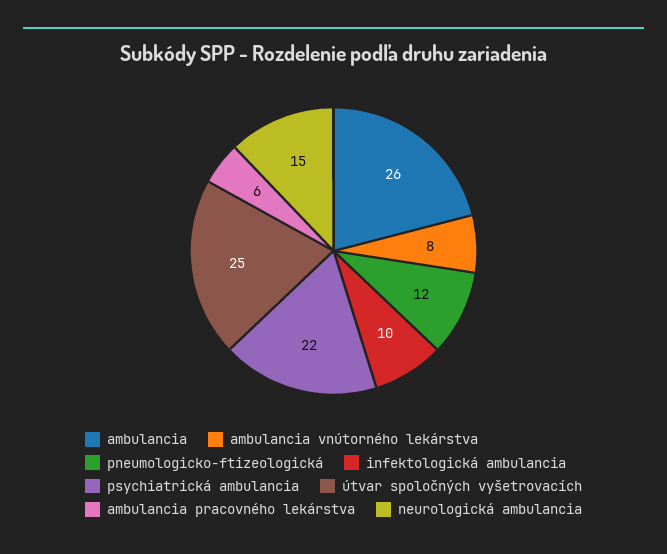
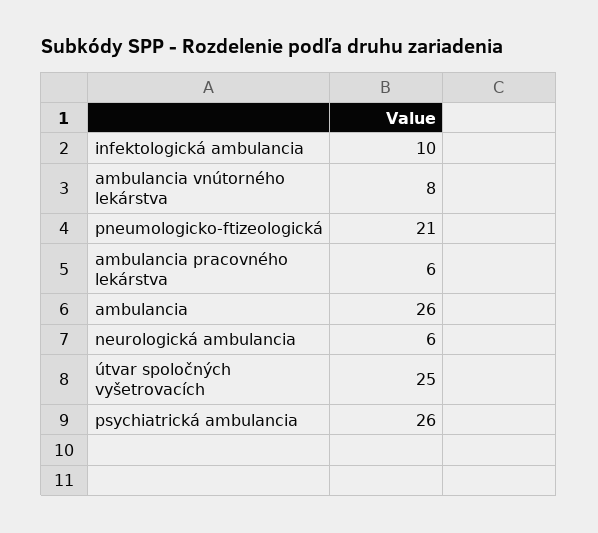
pneumologicko-ftizeologická: 12 -> 21
psychiatrická ambulancia: 22 -> 26
neurologická ambulancia: 15 -> 6

